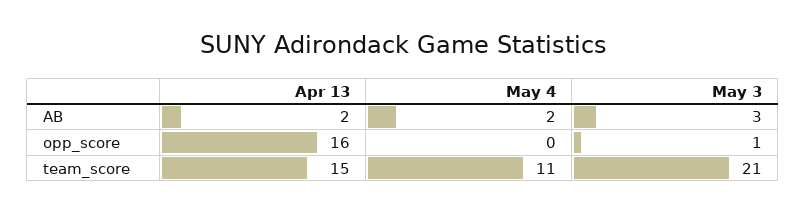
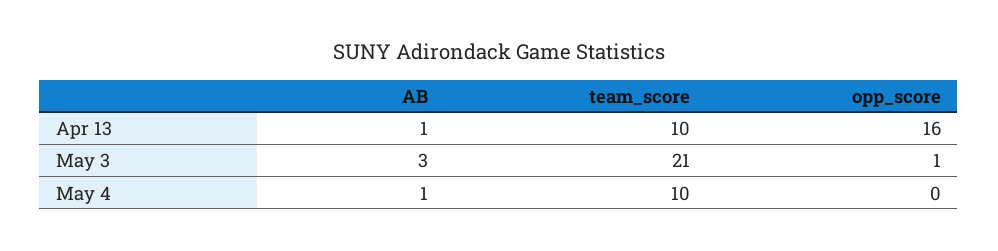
Apr 13, AB: 2 -> 1
May 4, AB: 2 -> 1
Apr 13, team_score: 15 -> 10
May 4, team_score: 11 -> 10

